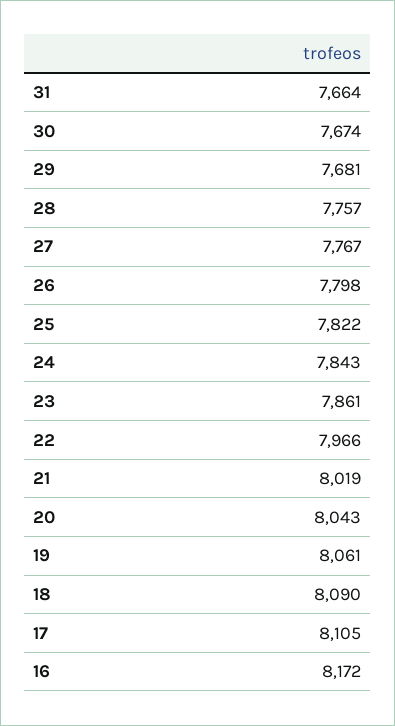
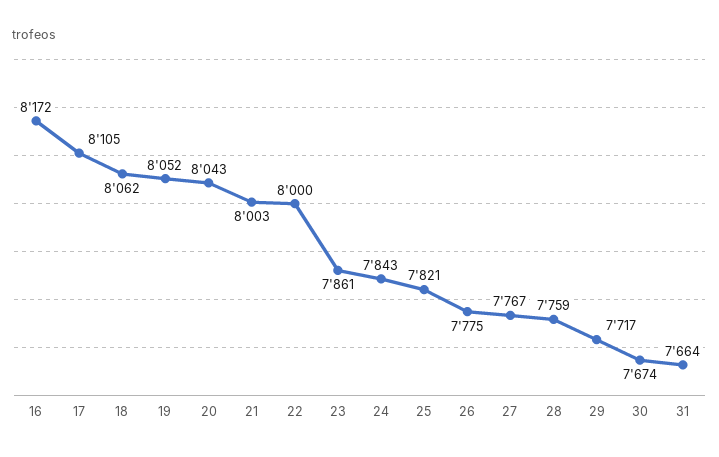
29: 7681 -> 7717
28: 7757 -> 7759
26: 7798 -> 7775
25: 7822 -> 7821
22: 7966 -> 8000
21: 8019 -> 8003
19: 8061 -> 8052
18: 8090 -> 8062

